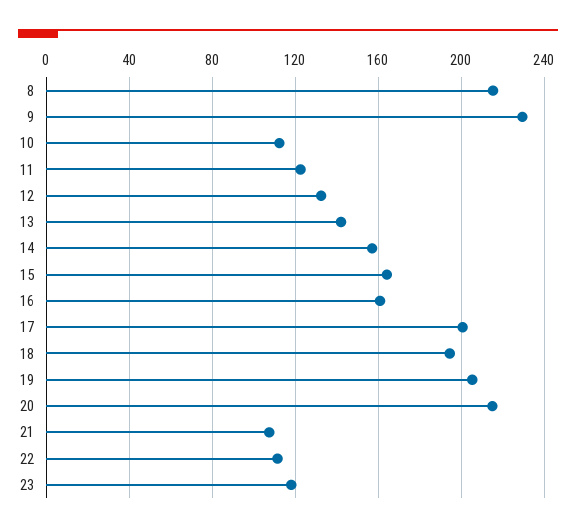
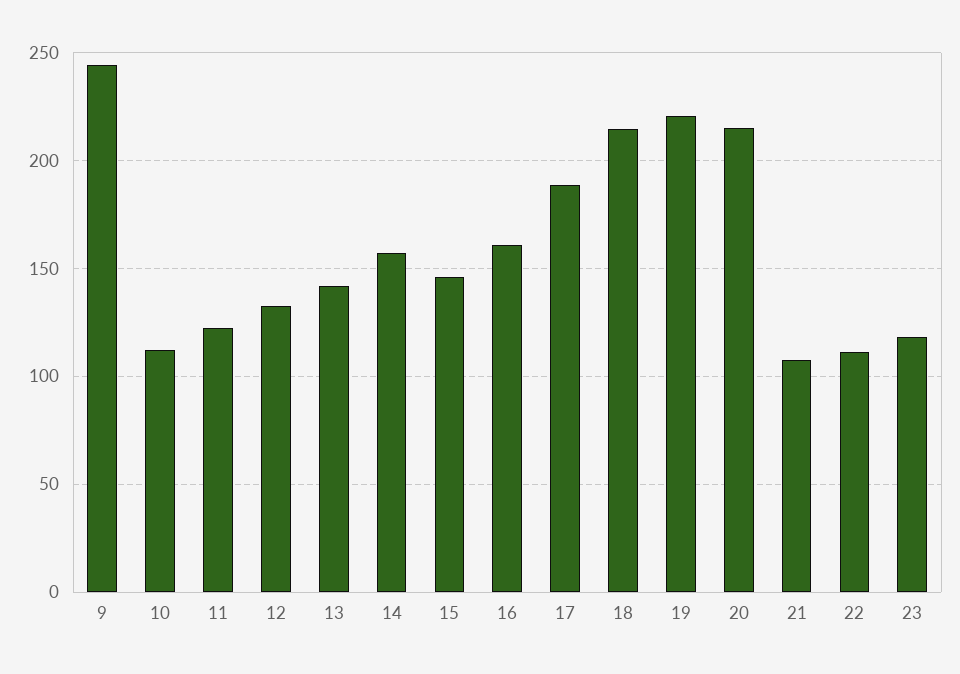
8: 215 -> none
9: 230 -> 245
15: 165 -> 145
17: 200 -> 190
18: 195 -> 215
19: 205 -> 220

